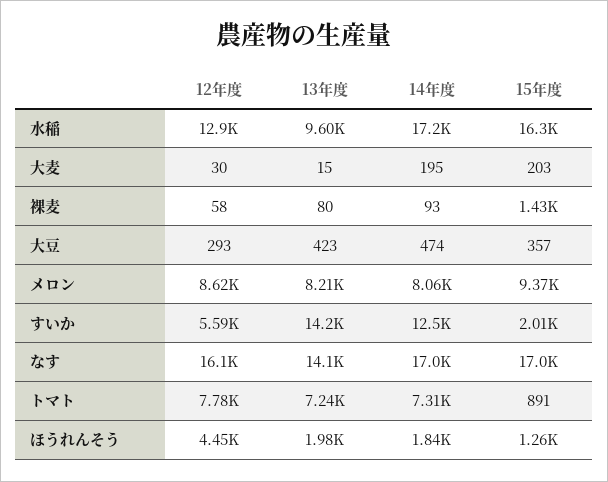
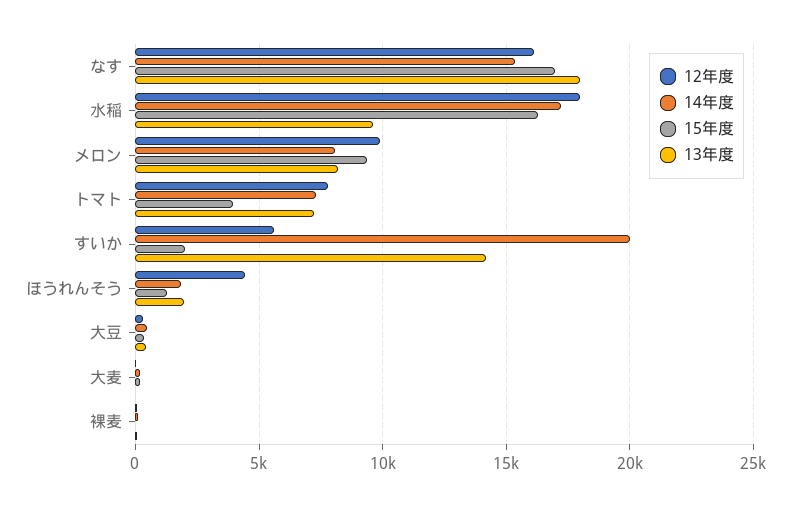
12年度, 水稲: 12900 -> 18000
15年度, 裸麦: 1430 -> 0
12年度, メロン: 8620 -> 10000
14年度, すいか: 12500 -> 20000
13年度, なす: 14100 -> 18000
14年度, なす: 17000 -> 15500
15年度, トマト: 891 -> 4000

